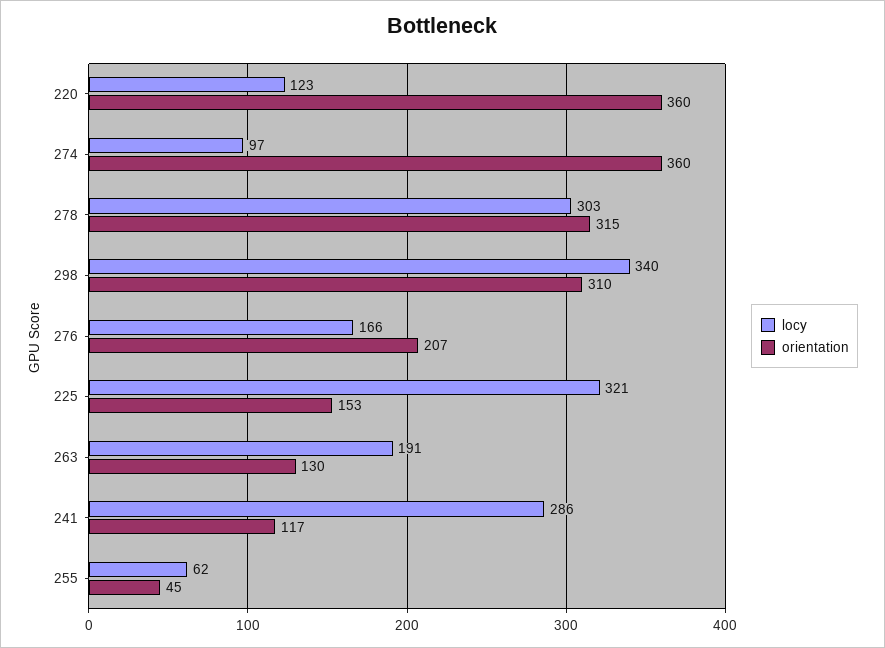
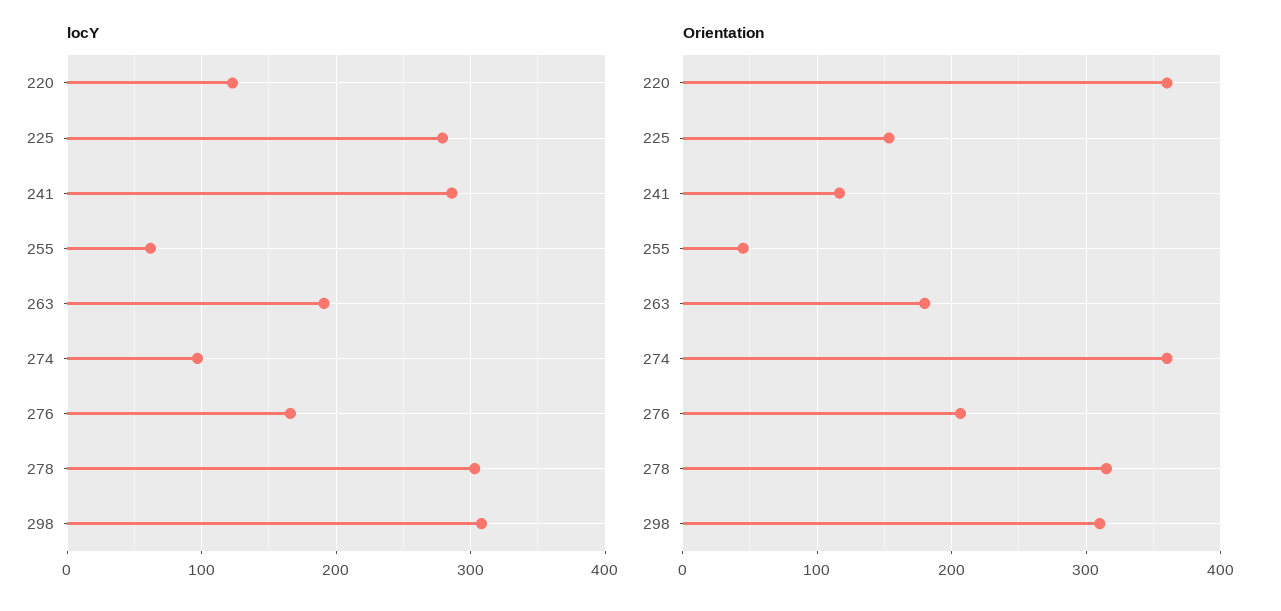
locy, 298: 340 -> 310
locy, 225: 321 -> 280
orientation, 263: 130 -> 180

